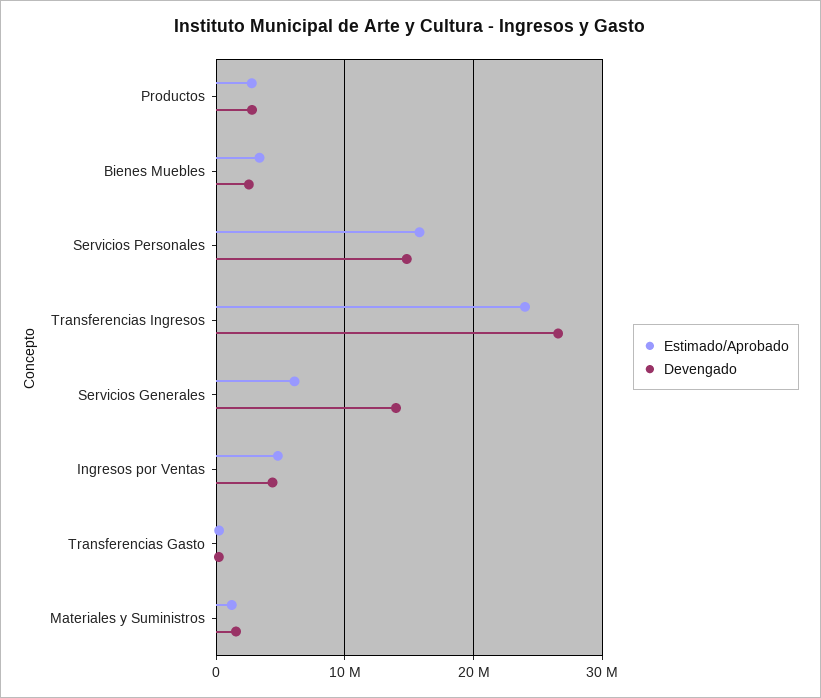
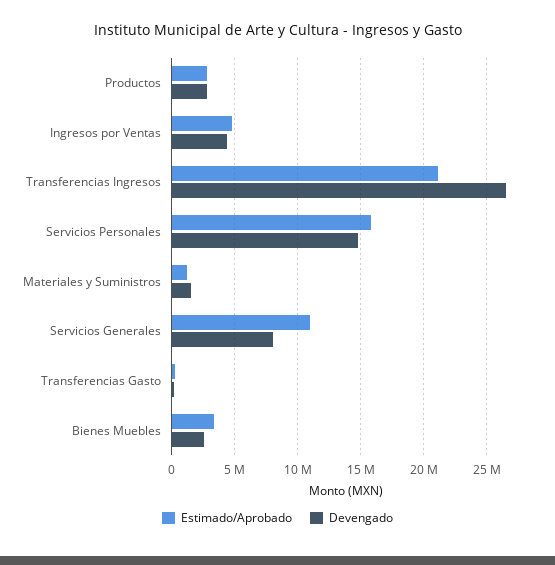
Estimado/Aprobado, Transferencias Ingresos: 24000000 -> 21000000
Estimado/Aprobado, Servicios Generales: 6000000 -> 11000000
Devengado, Servicios Generales: 14000000 -> 8000000

